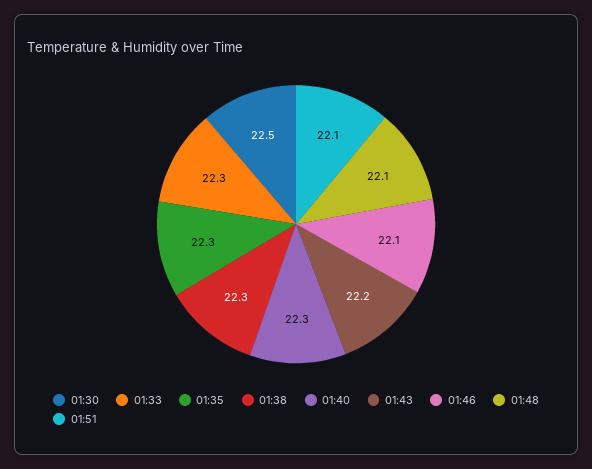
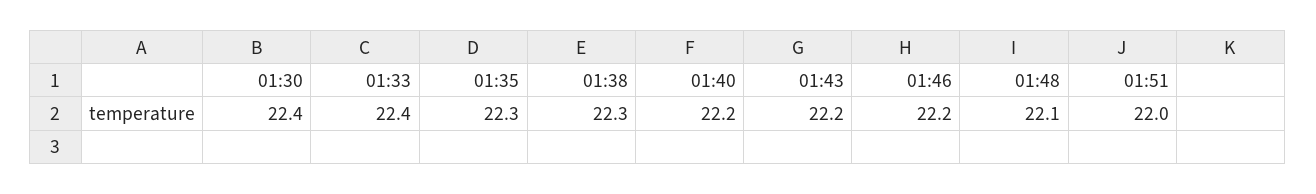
01:30: 22.5 -> 22.4
01:33: 22.3 -> 22.4
01:40: 22.3 -> 22.2
01:46: 22.1 -> 22.2
01:51: 22.1 -> 22

